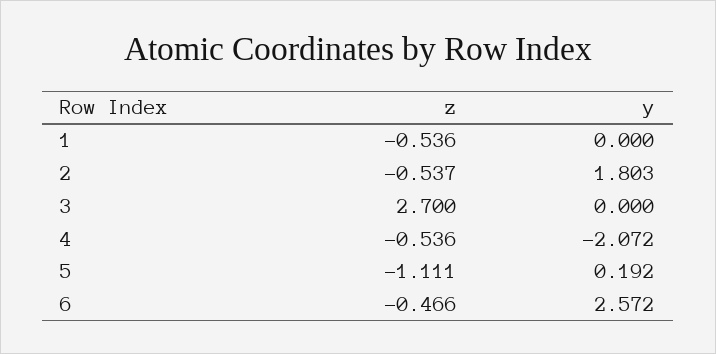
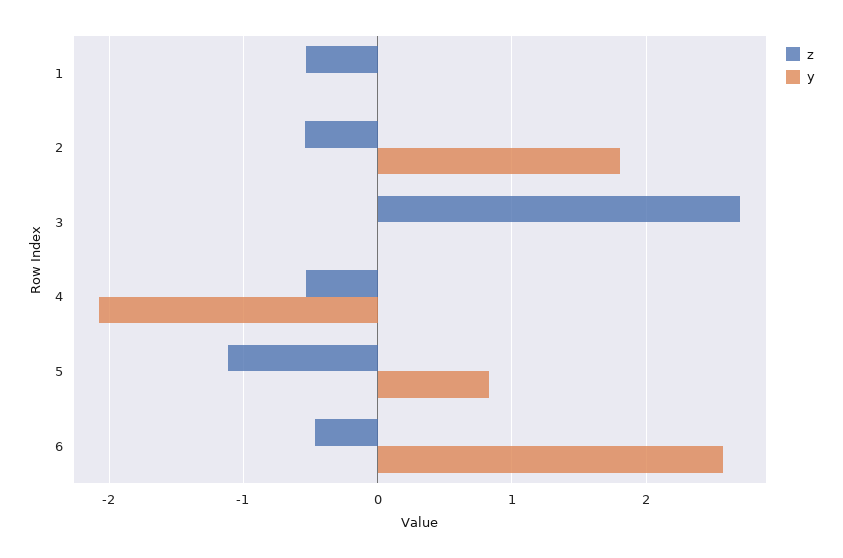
y, 5: 0.192 -> 0.8

